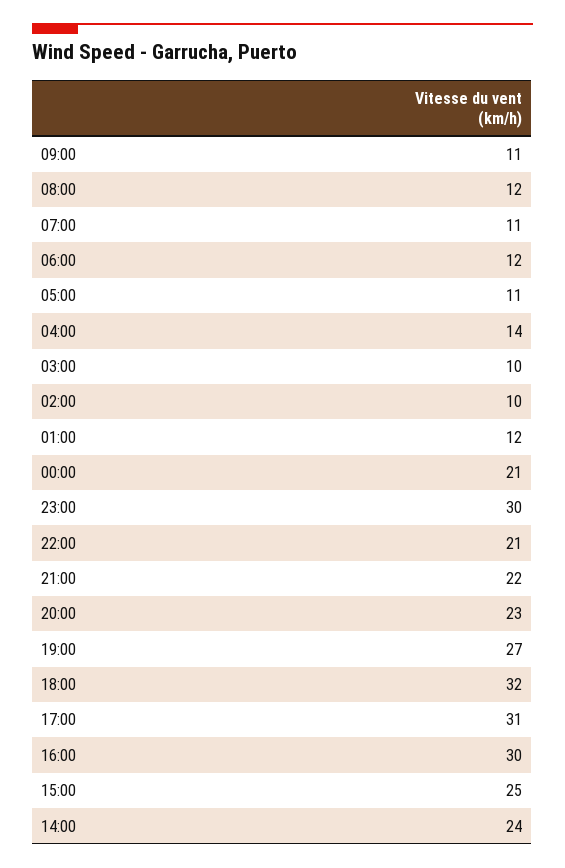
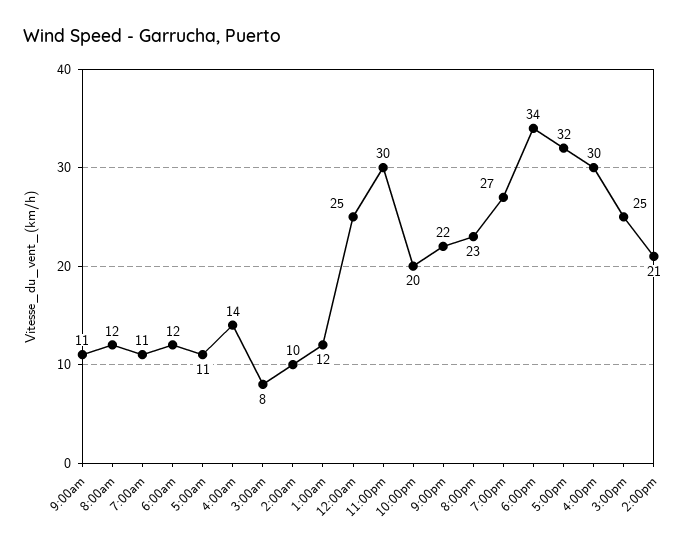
03:00: 10 -> 8
00:00: 21 -> 25
22:00: 21 -> 20
18:00: 32 -> 34
17:00: 31 -> 32
14:00: 24 -> 21

